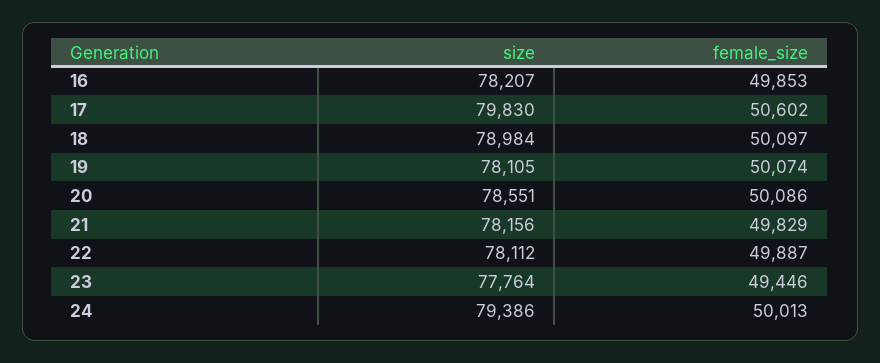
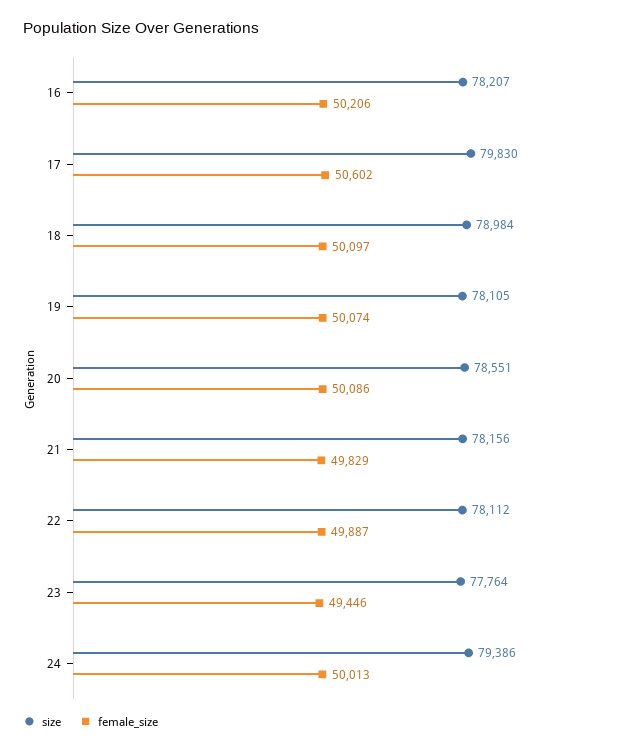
female_size, 16: 49853 -> 50206

